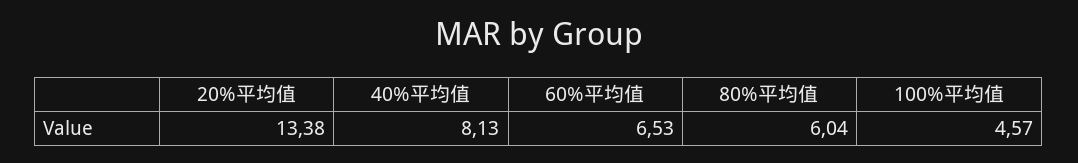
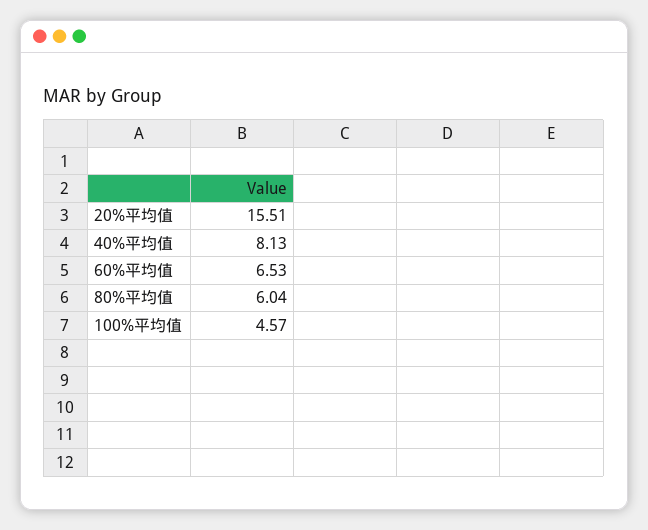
20%平均值: 13.38 -> 15.51

